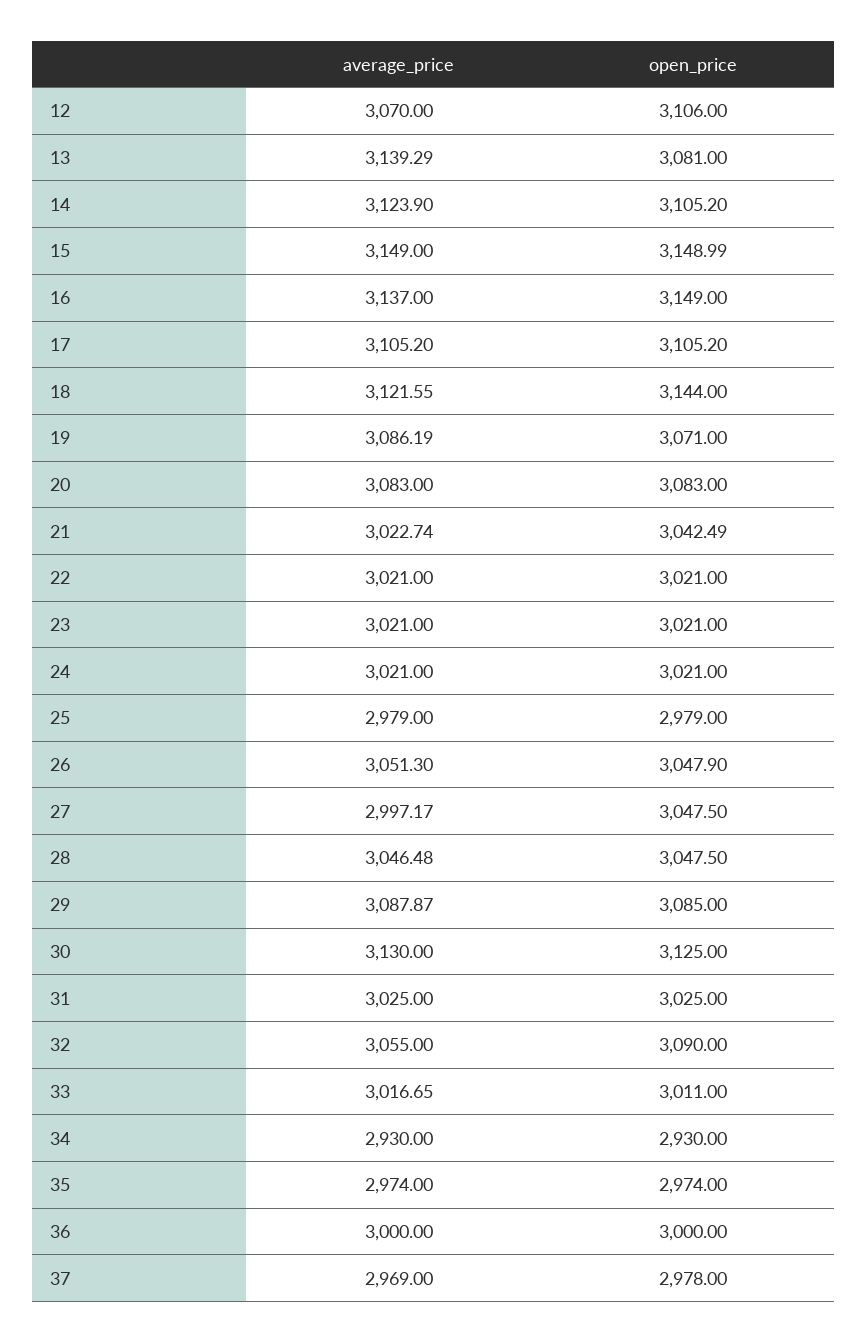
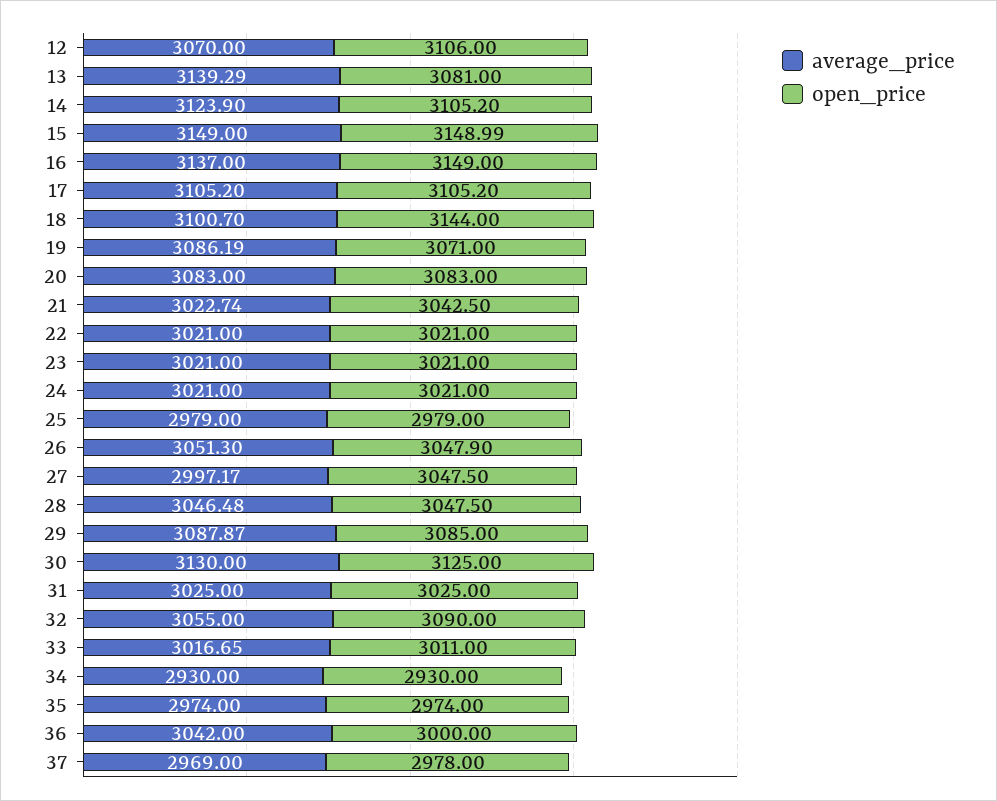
average_price, 18: 3121.55 -> 3100.7
open_price, 21: 3042.49 -> 3042.5
average_price, 36: 3000 -> 3042

